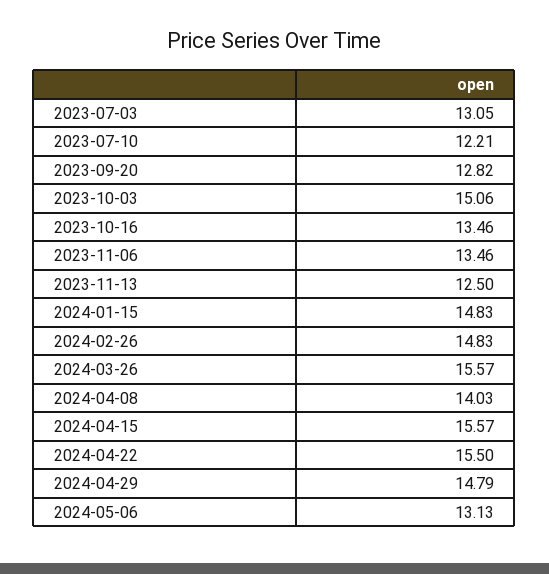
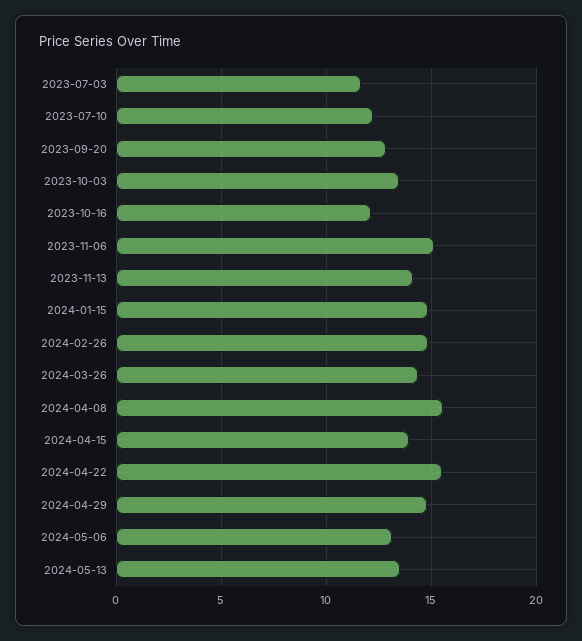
2023-07-03: 13.05 -> 11.5
2023-10-03: 15.06 -> 13.5
2023-10-16: 13.46 -> 12
2023-11-06: 13.46 -> 15
2023-11-13: 12.5 -> 14
2024-03-26: 15.57 -> 14.5
2024-04-08: 14.03 -> 15.5
2024-04-15: 15.57 -> 14
2024-05-13: none -> 13.5

